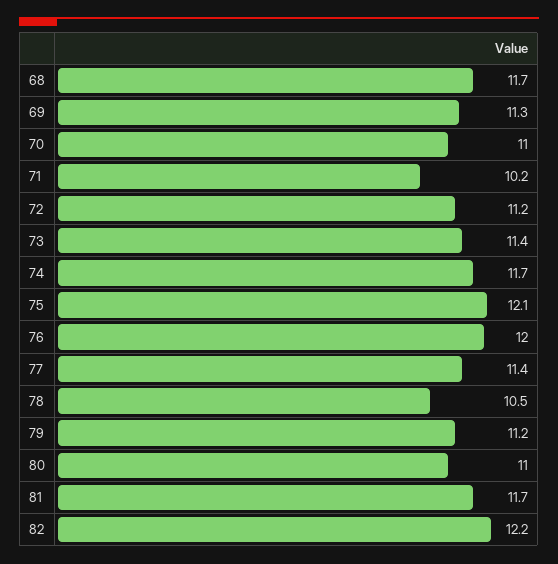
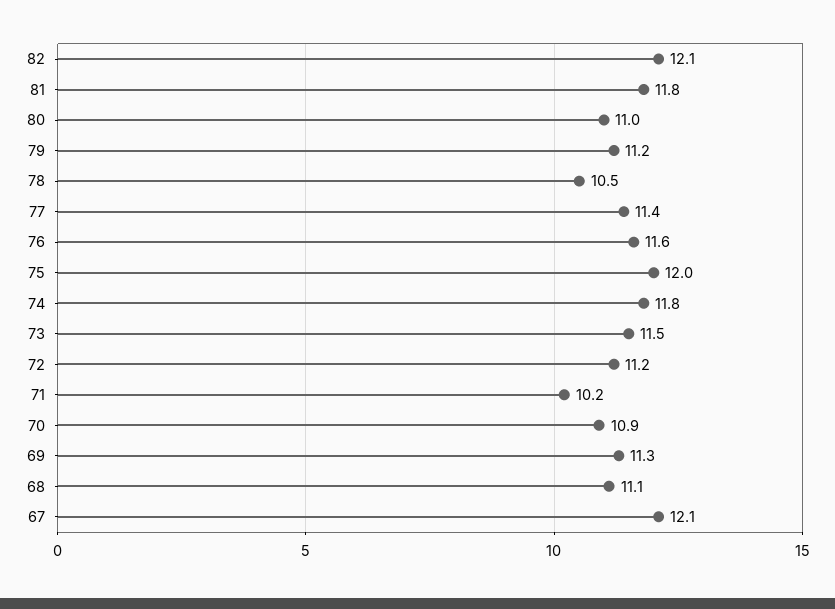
68: 11.7 -> 11.1
70: 11 -> 10.9
73: 11.4 -> 11.5
74: 11.7 -> 11.8
75: 12.1 -> 12
76: 12 -> 11.6
81: 11.7 -> 11.8
82: 12.2 -> 12.1
67: none -> 12.1

